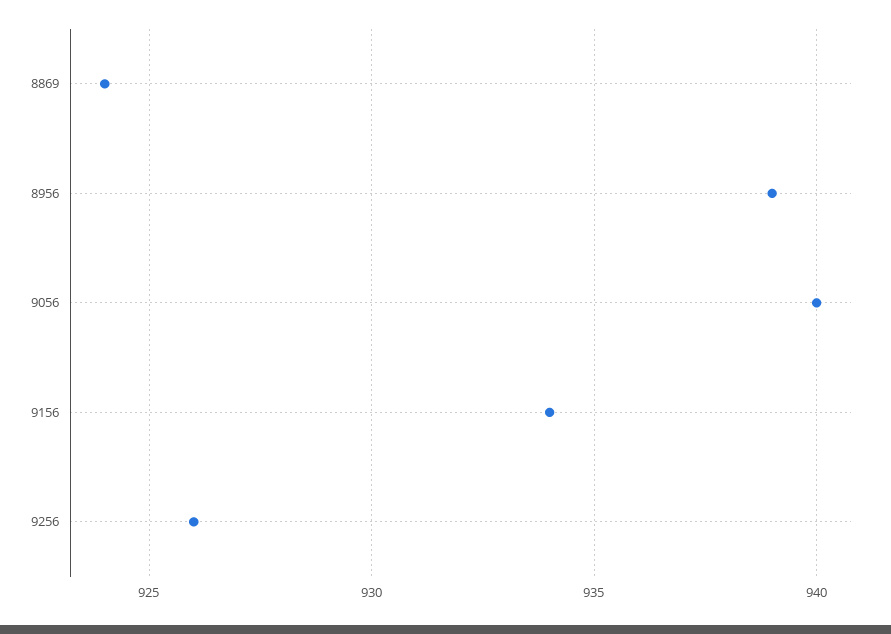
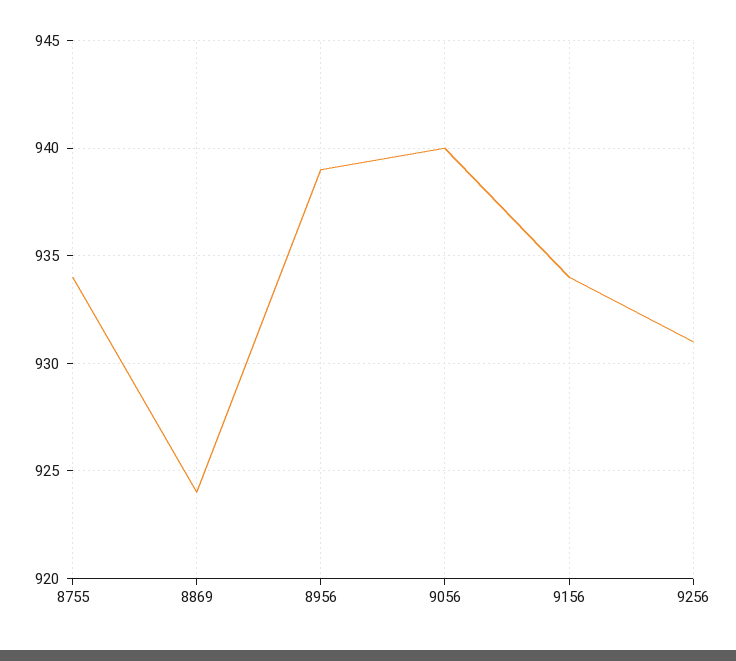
9256: 926 -> 931
8755: none -> 934

